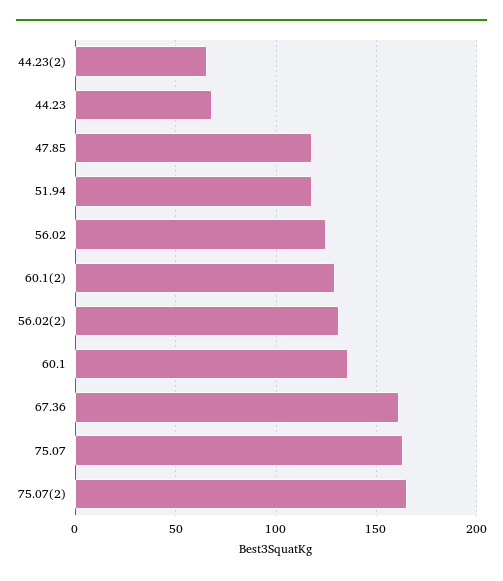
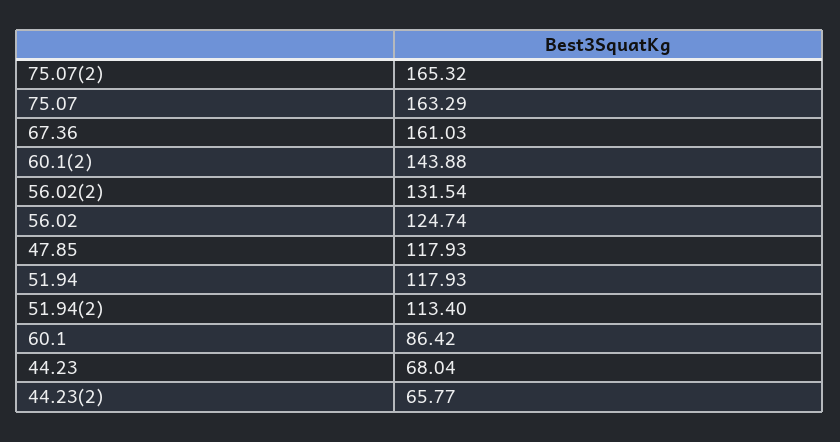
60.1(2): 130 -> 143.88
60.1: 135 -> 86.42
51.94(2): none -> 113.4

